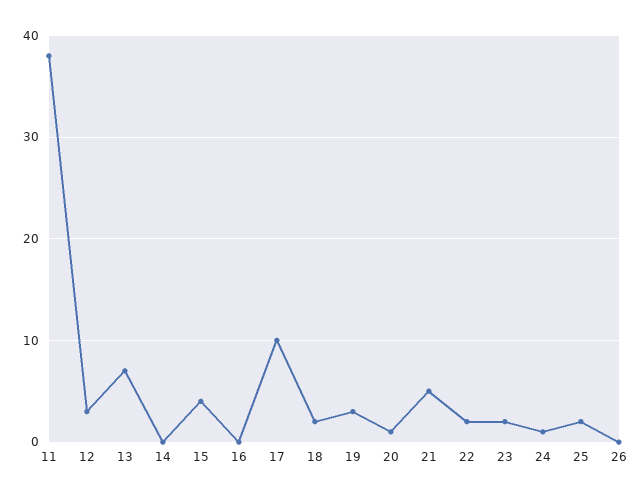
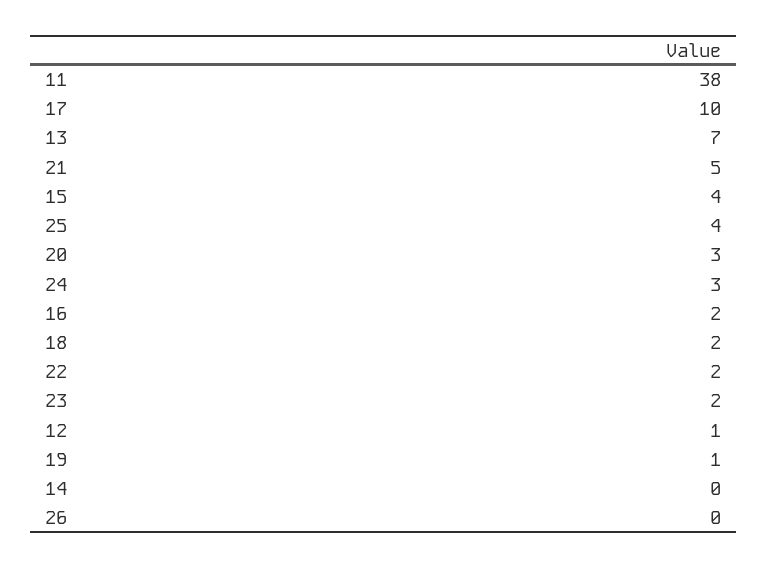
12: 3 -> 1
16: 0 -> 2
19: 3 -> 1
20: 1 -> 3
24: 1 -> 3
25: 2 -> 4

